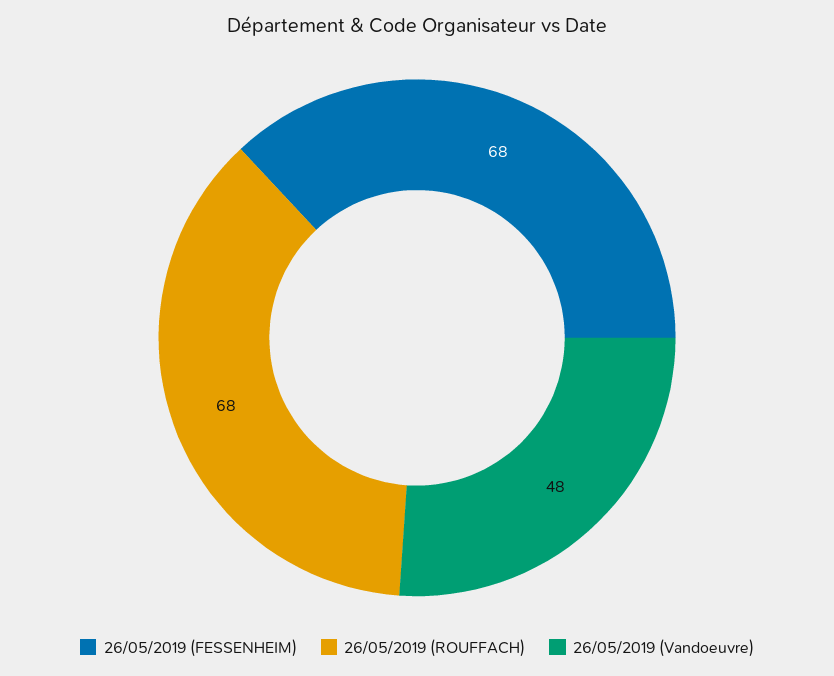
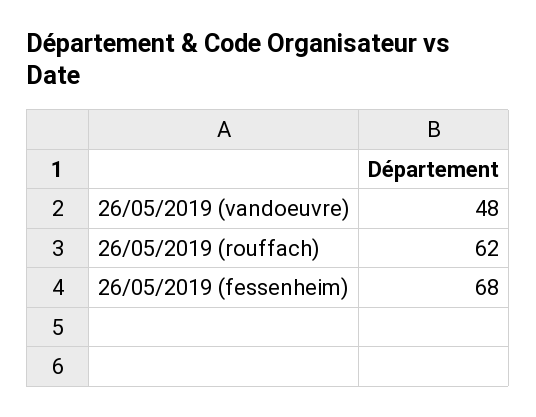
26/05/2019 (ROUFFACH): 68 -> 62

